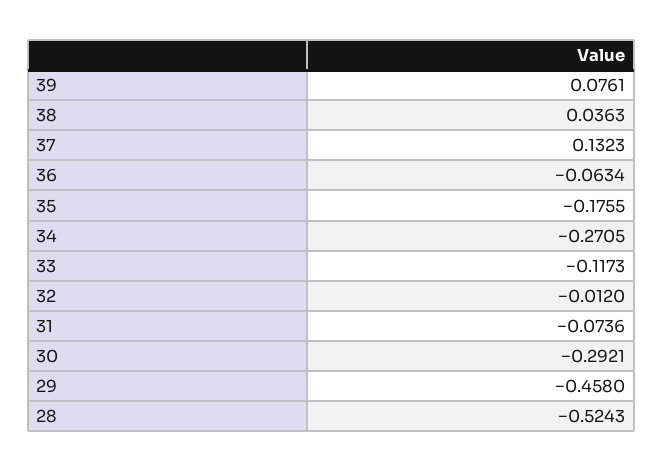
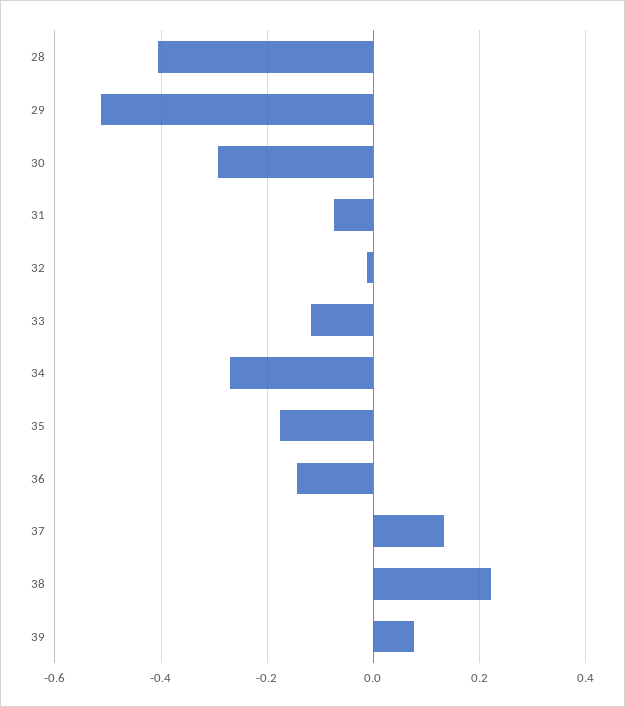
38: 0.0363 -> 0.22
36: -0.0634 -> -0.14
29: -0.458 -> -0.52
28: -0.5243 -> -0.4

